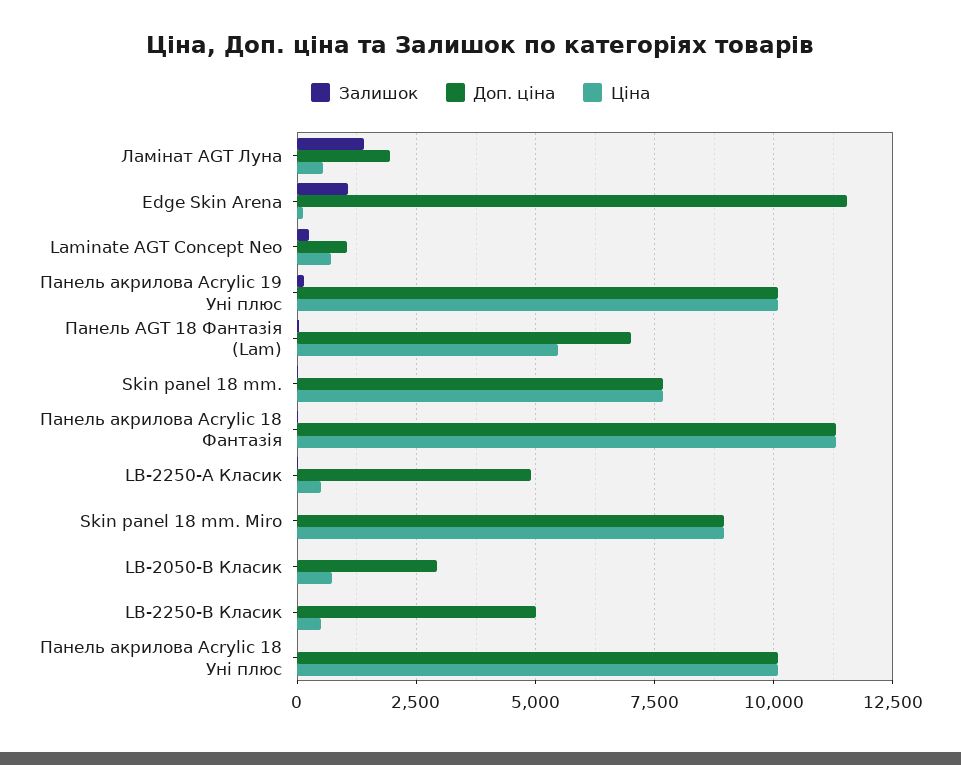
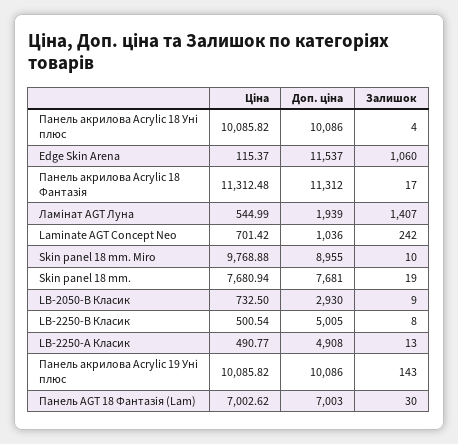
Ціна, Панель AGT 18 Фантазія (Lam): 5500 -> 7002.62
Ціна, Skin panel 18 mm. Miro: 9000 -> 9768.88

